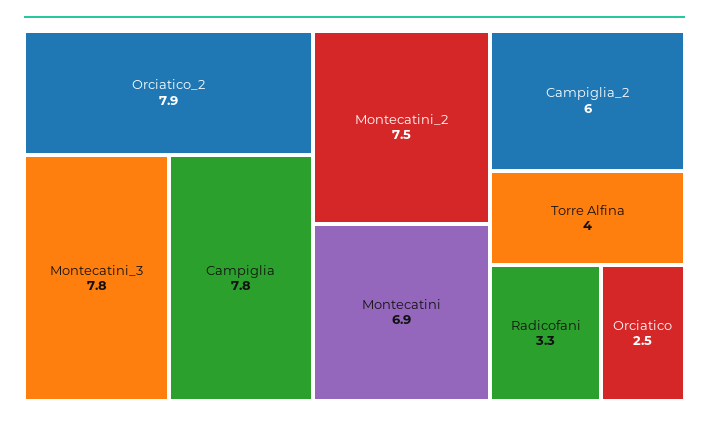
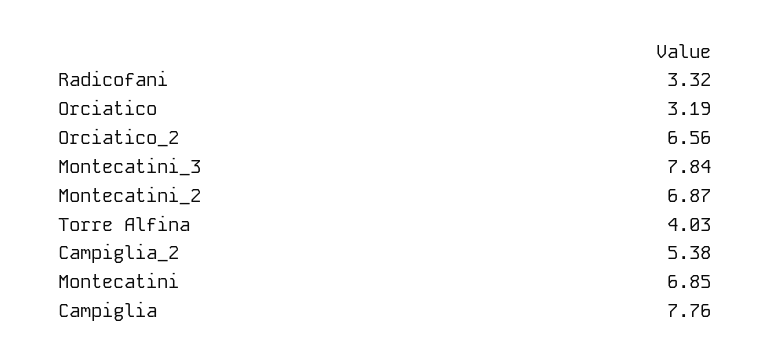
Orciatico_2: 7.9 -> 6.56
Montecatini_2: 7.5 -> 6.87
Campiglia_2: 6 -> 5.38
Orciatico: 2.5 -> 3.19

